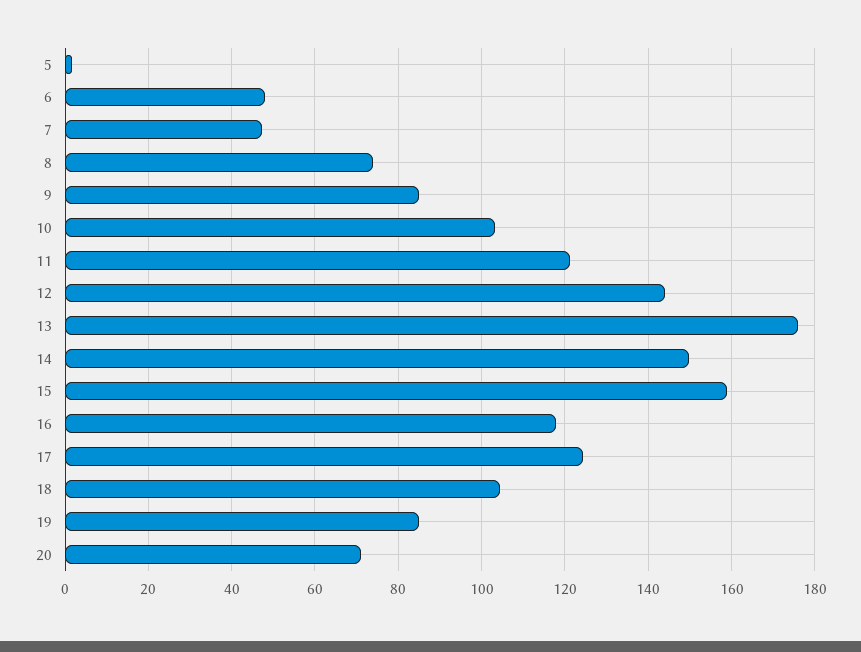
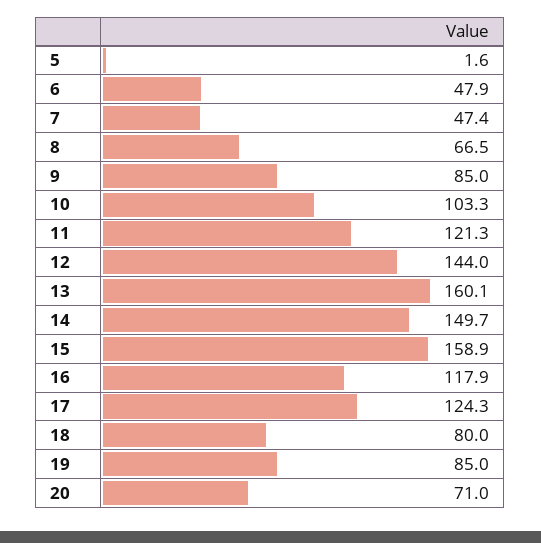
8: 74 -> 66.5
13: 176 -> 160.1
18: 104 -> 80

